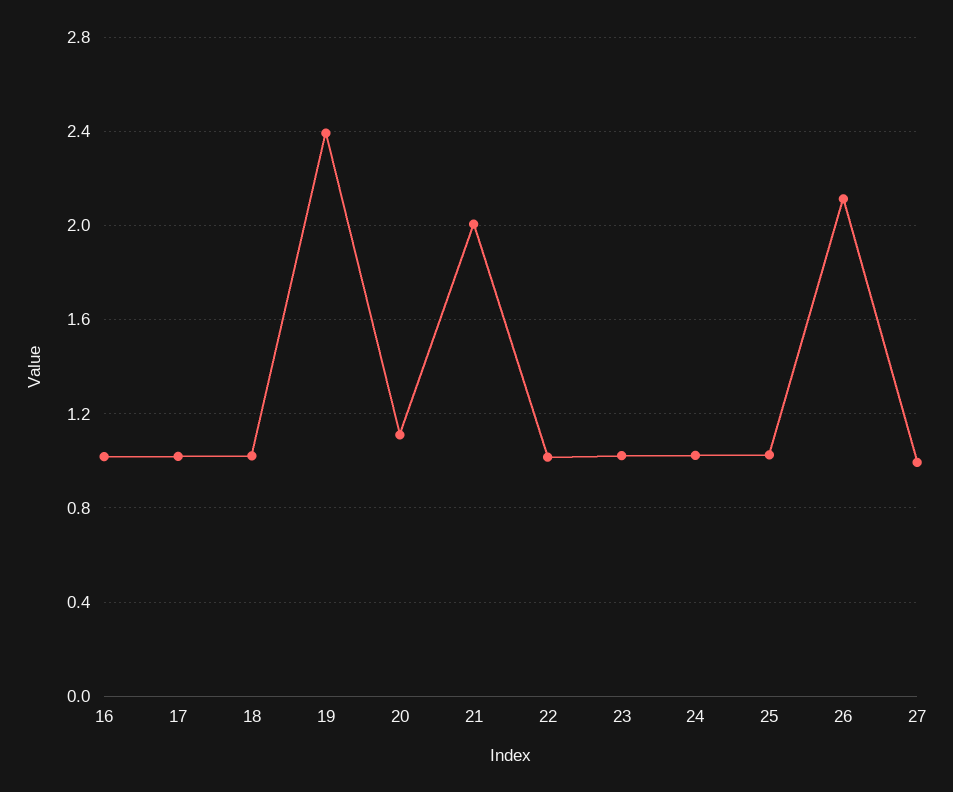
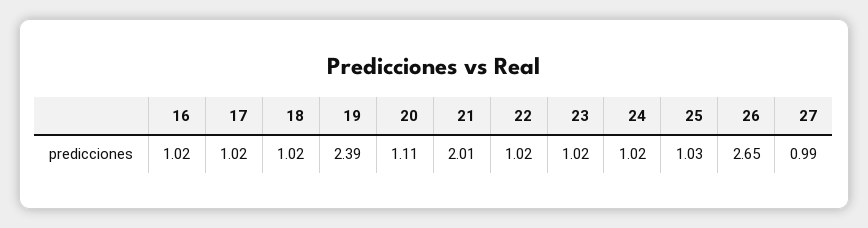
26: 2.1 -> 2.65

